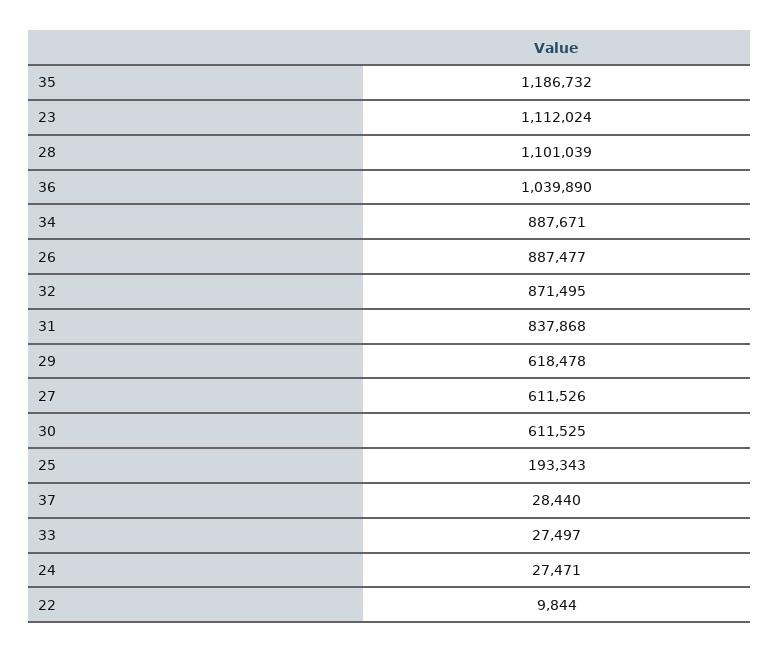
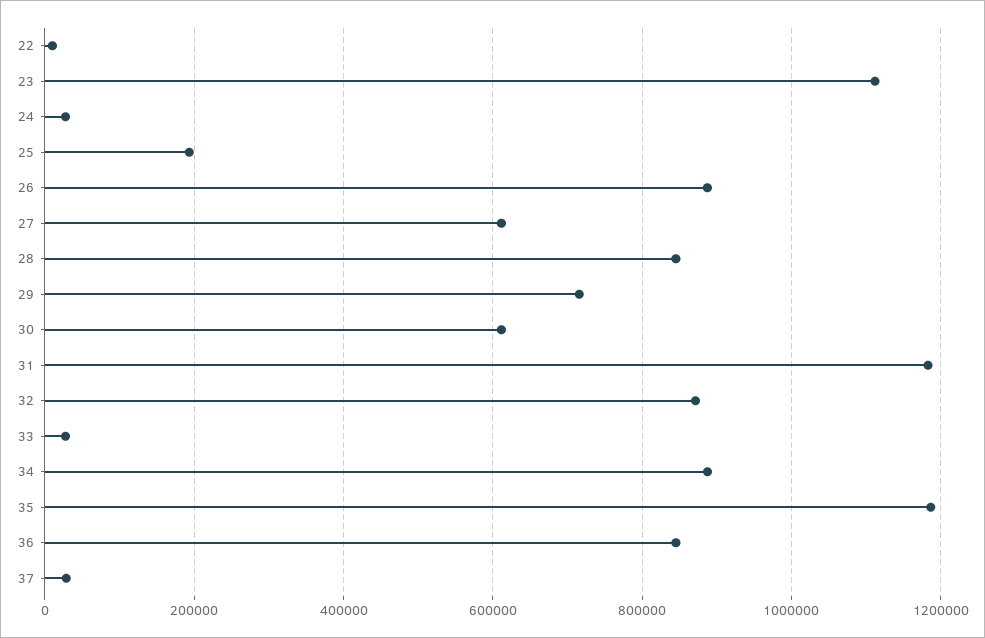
28: 1101039 -> 840000
36: 1039890 -> 840000
31: 837868 -> 1180000
29: 618478 -> 720000

